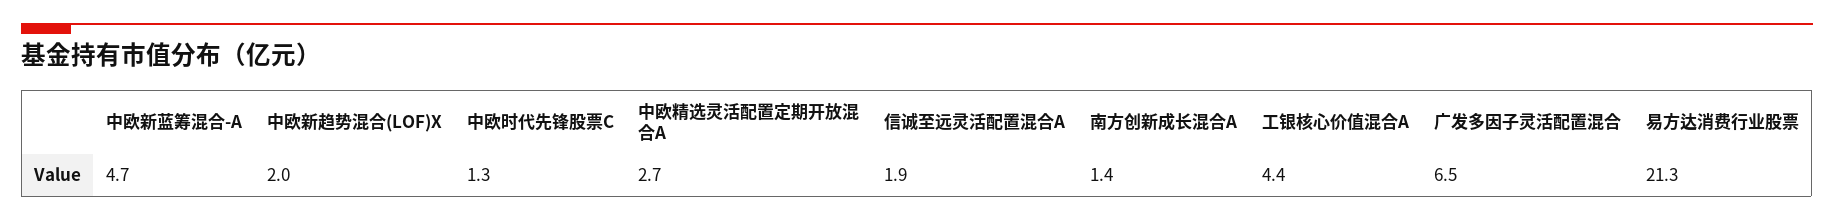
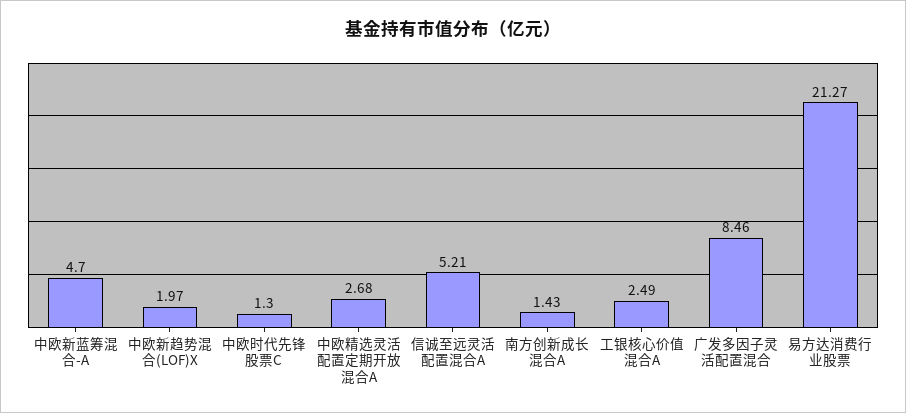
信诚至远灵活配置混合A: 1.9 -> 5.21
工银核心价值混合A: 4.4 -> 2.49
广发多因子灵活配置混合: 6.5 -> 8.46

